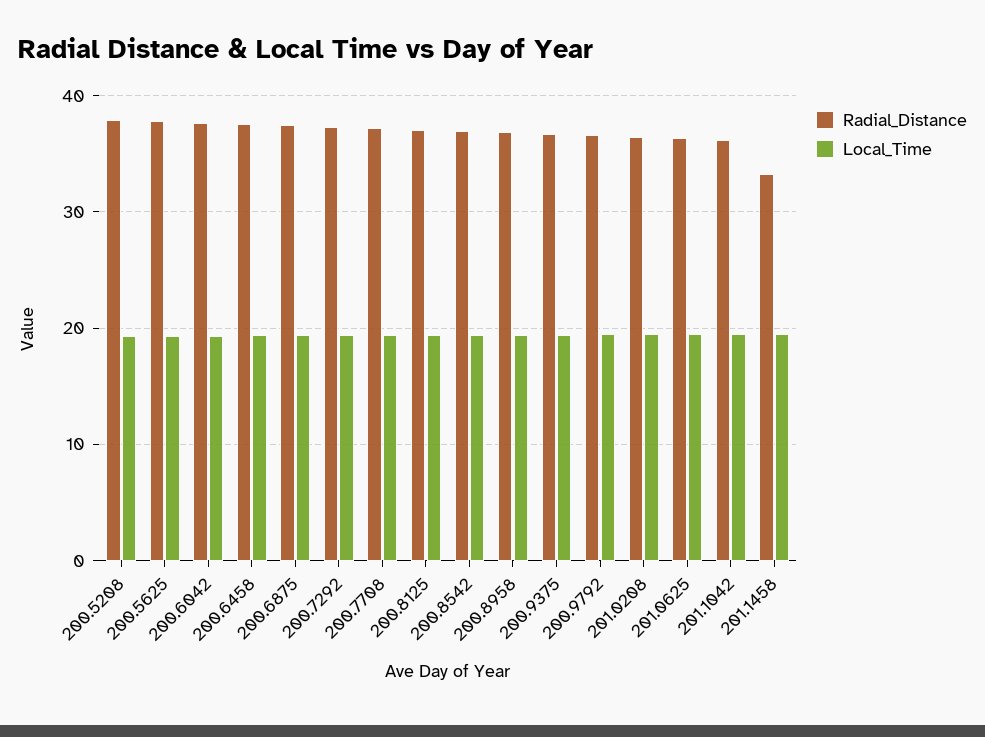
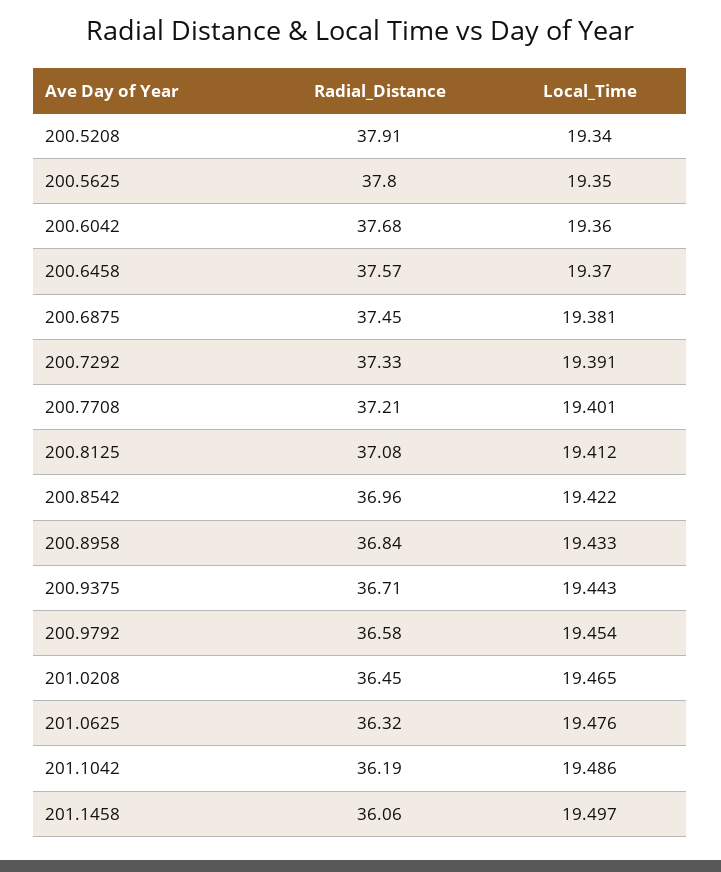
Radial_Distance, 201.1458: 33 -> 36.06

